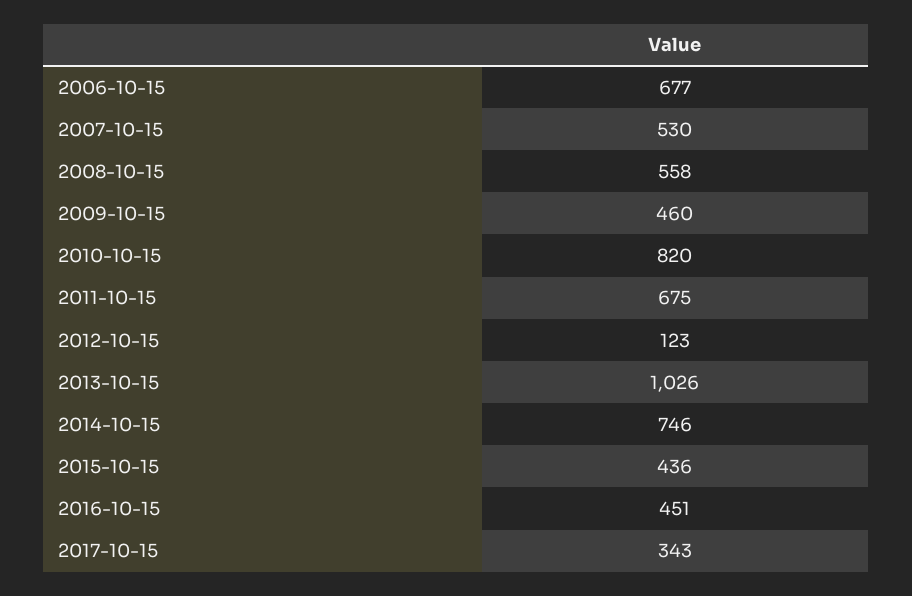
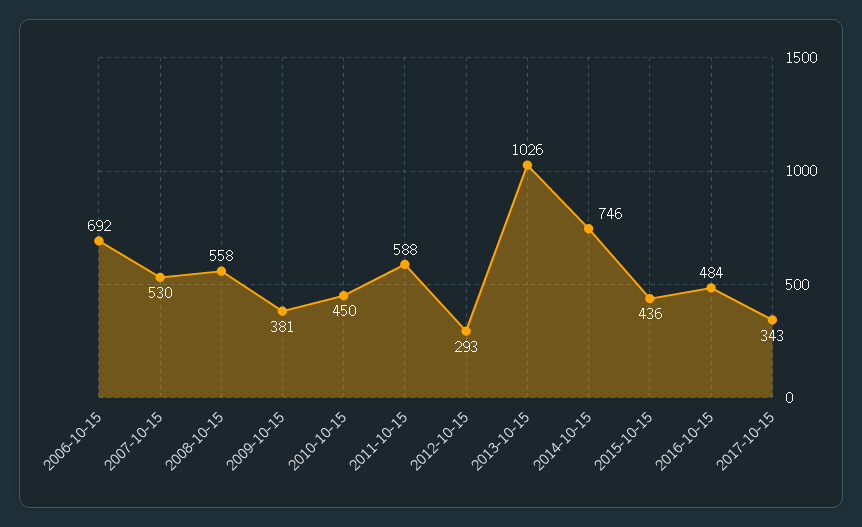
2006-10-15: 677 -> 692
2009-10-15: 460 -> 381
2010-10-15: 820 -> 450
2011-10-15: 675 -> 588
2012-10-15: 123 -> 293
2016-10-15: 451 -> 484

